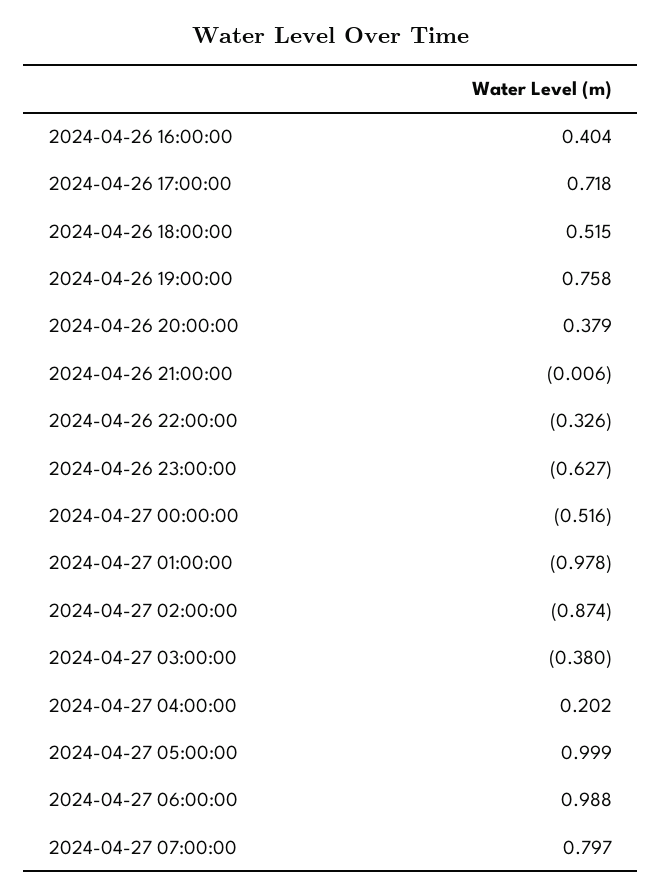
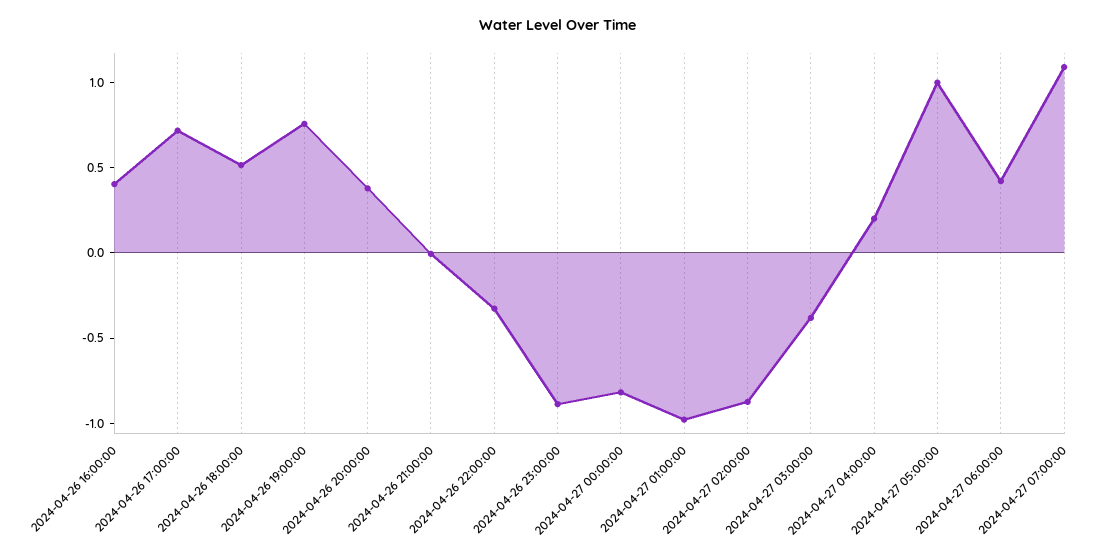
2024-04-26 23:00:00: -0.627 -> -0.9
2024-04-27 00:00:00: -0.516 -> -0.8
2024-04-27 06:00:00: 0.988 -> 0.4
2024-04-27 07:00:00: 0.797 -> 1.1

